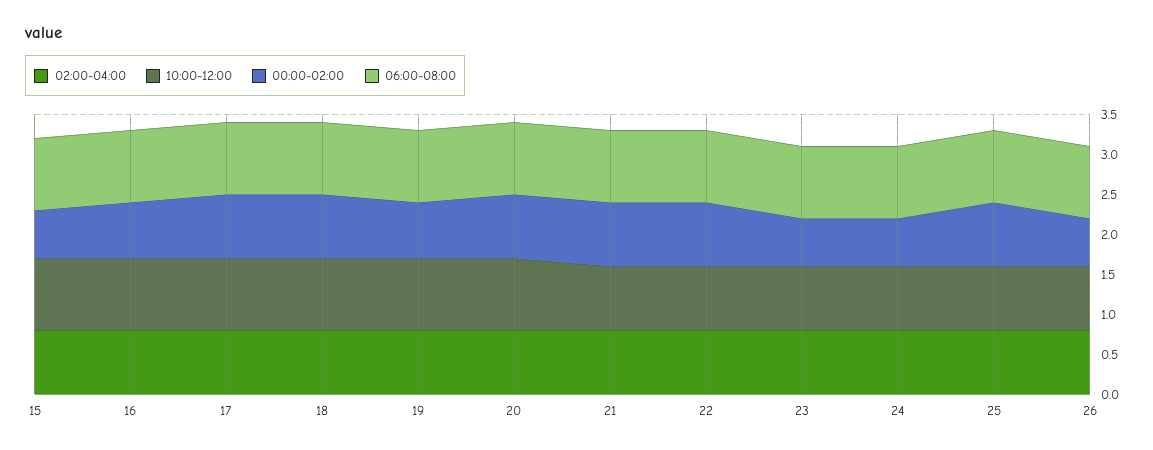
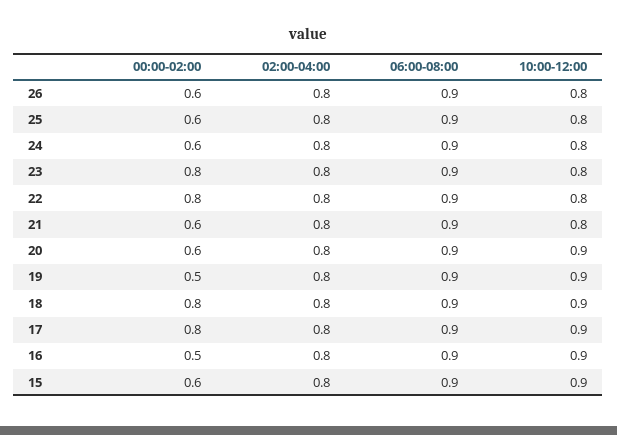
00:00-02:00, 16: 0.7 -> 0.5
00:00-02:00, 19: 0.7 -> 0.5
00:00-02:00, 20: 0.8 -> 0.6
00:00-02:00, 21: 0.8 -> 0.6
00:00-02:00, 23: 0.6 -> 0.8
00:00-02:00, 25: 0.8 -> 0.6

